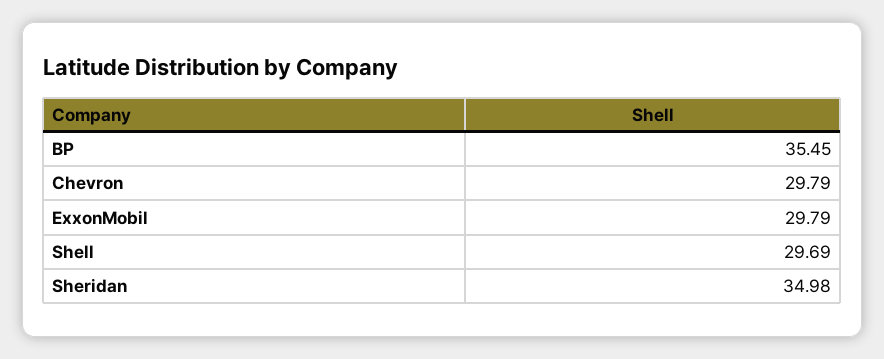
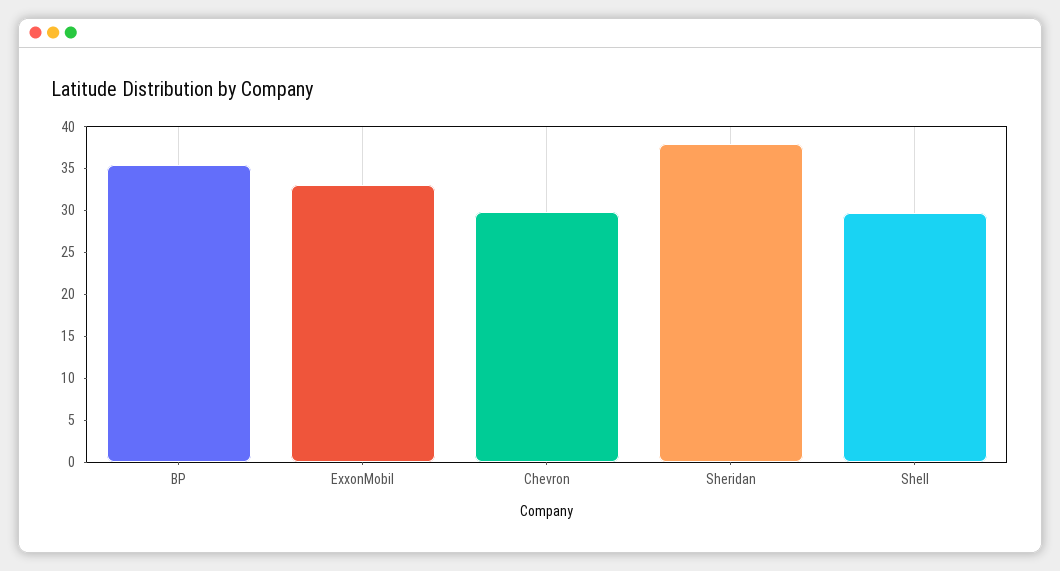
ExxonMobil: 29.79 -> 33
Sheridan: 34.98 -> 38

